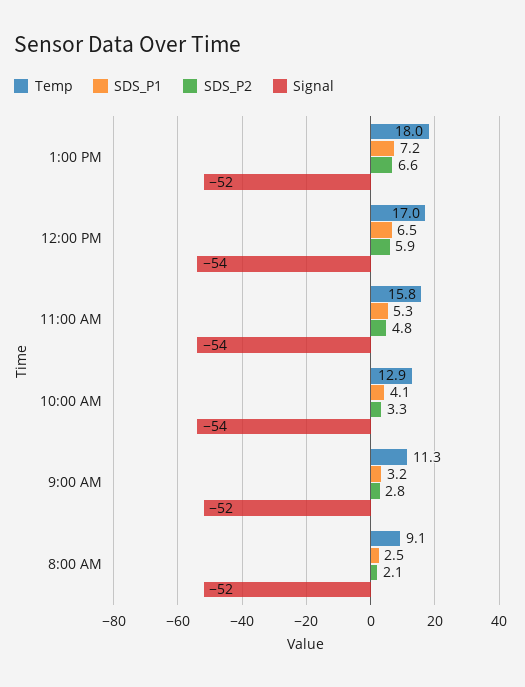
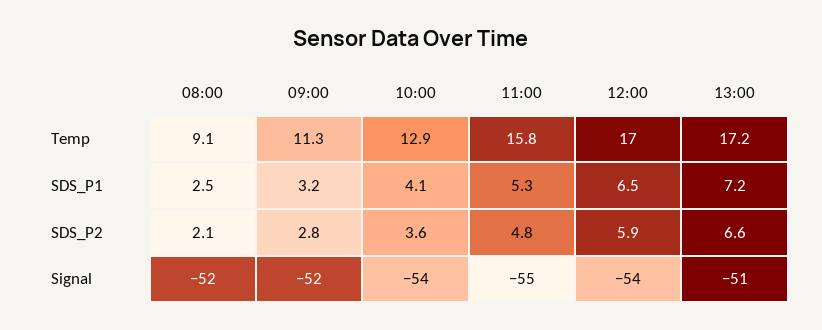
Temp, 1:00 PM: 18 -> 17.2
Signal, 1:00 PM: -52 -> -51
Signal, 11:00 AM: -54 -> -55
SDS_P2, 10:00 AM: 3.3 -> 3.6

